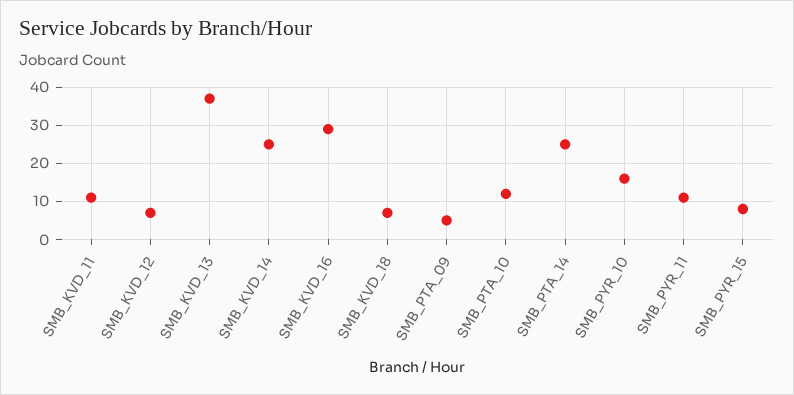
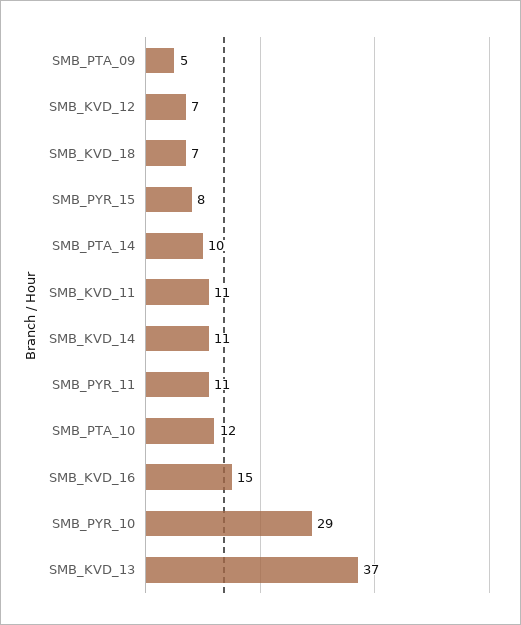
SMB_KVD_14: 25 -> 11
SMB_KVD_16: 30 -> 15
SMB_PTA_14: 25 -> 10
SMB_PYR_10: 15 -> 29

